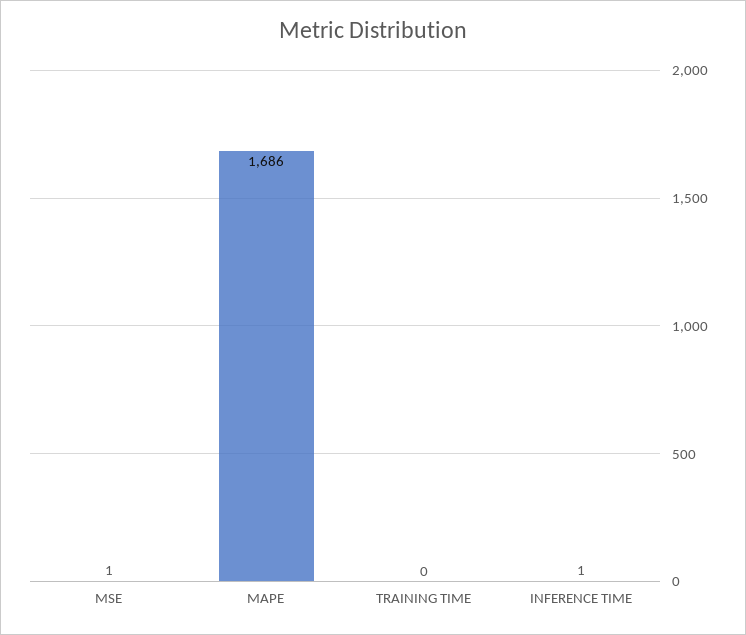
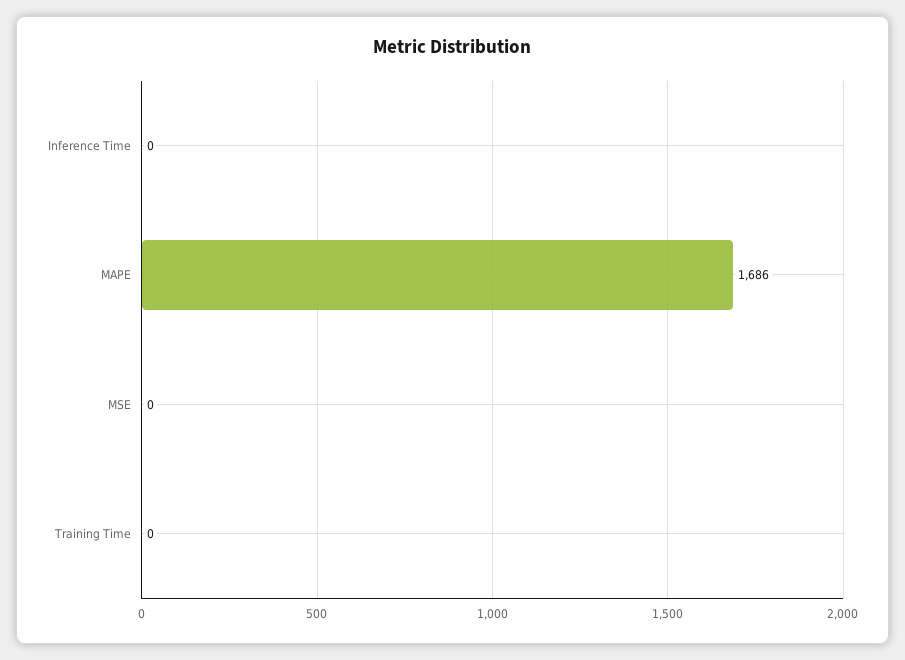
MSE: 1 -> 0
INFERENCE TIME: 1 -> 0

